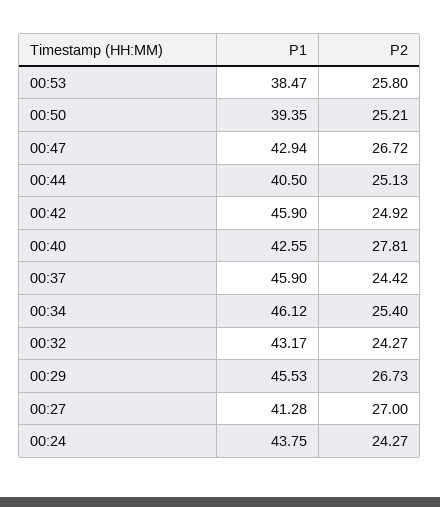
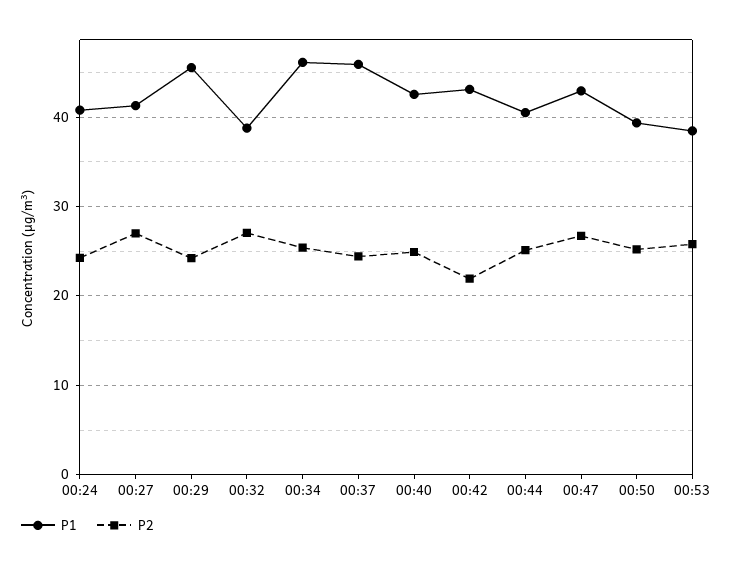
P1, 00:42: 45.9 -> 43
P2, 00:42: 24.92 -> 22
P2, 00:40: 27.81 -> 25
P1, 00:32: 43.17 -> 39
P2, 00:32: 24.27 -> 27
P2, 00:29: 26.73 -> 24
P1, 00:24: 43.75 -> 41

